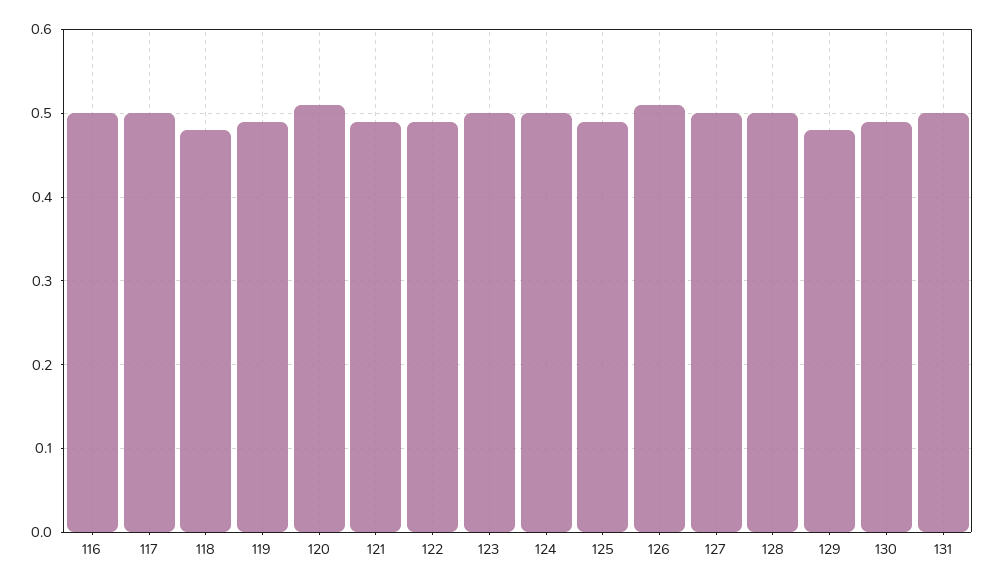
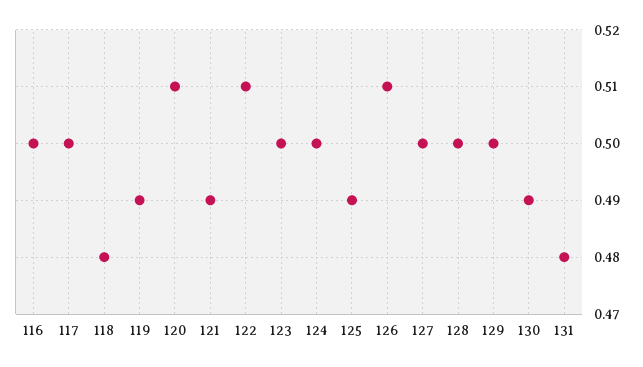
122: 0.49 -> 0.51
129: 0.48 -> 0.5
131: 0.5 -> 0.48

